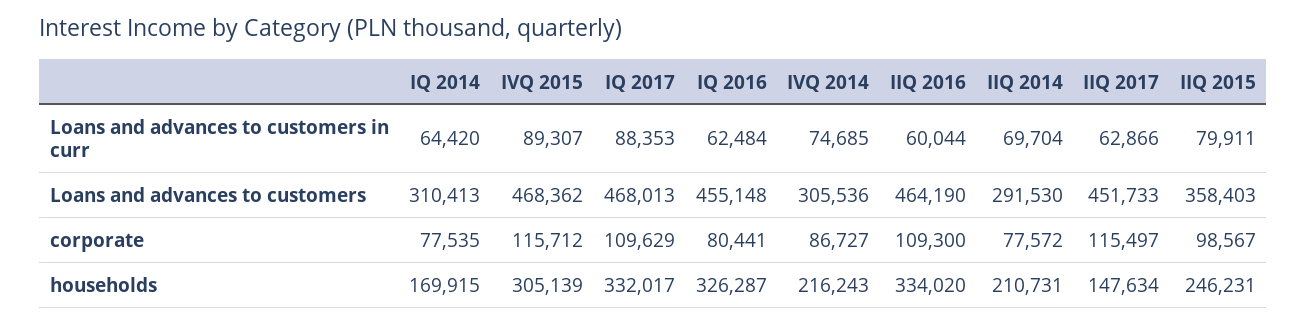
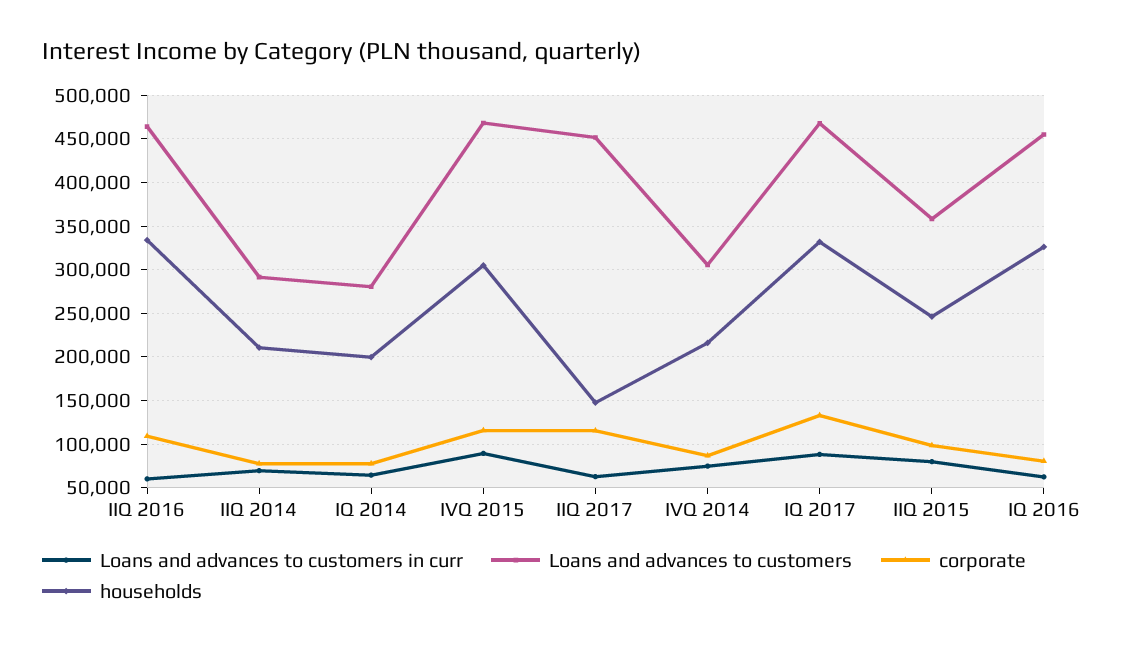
Loans and advances to customers, IQ 2014: 310413 -> 280000
corporate, IQ 2017: 109629 -> 130000
households, IQ 2014: 169915 -> 200000

